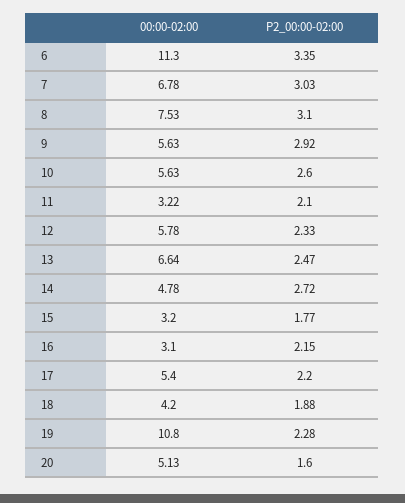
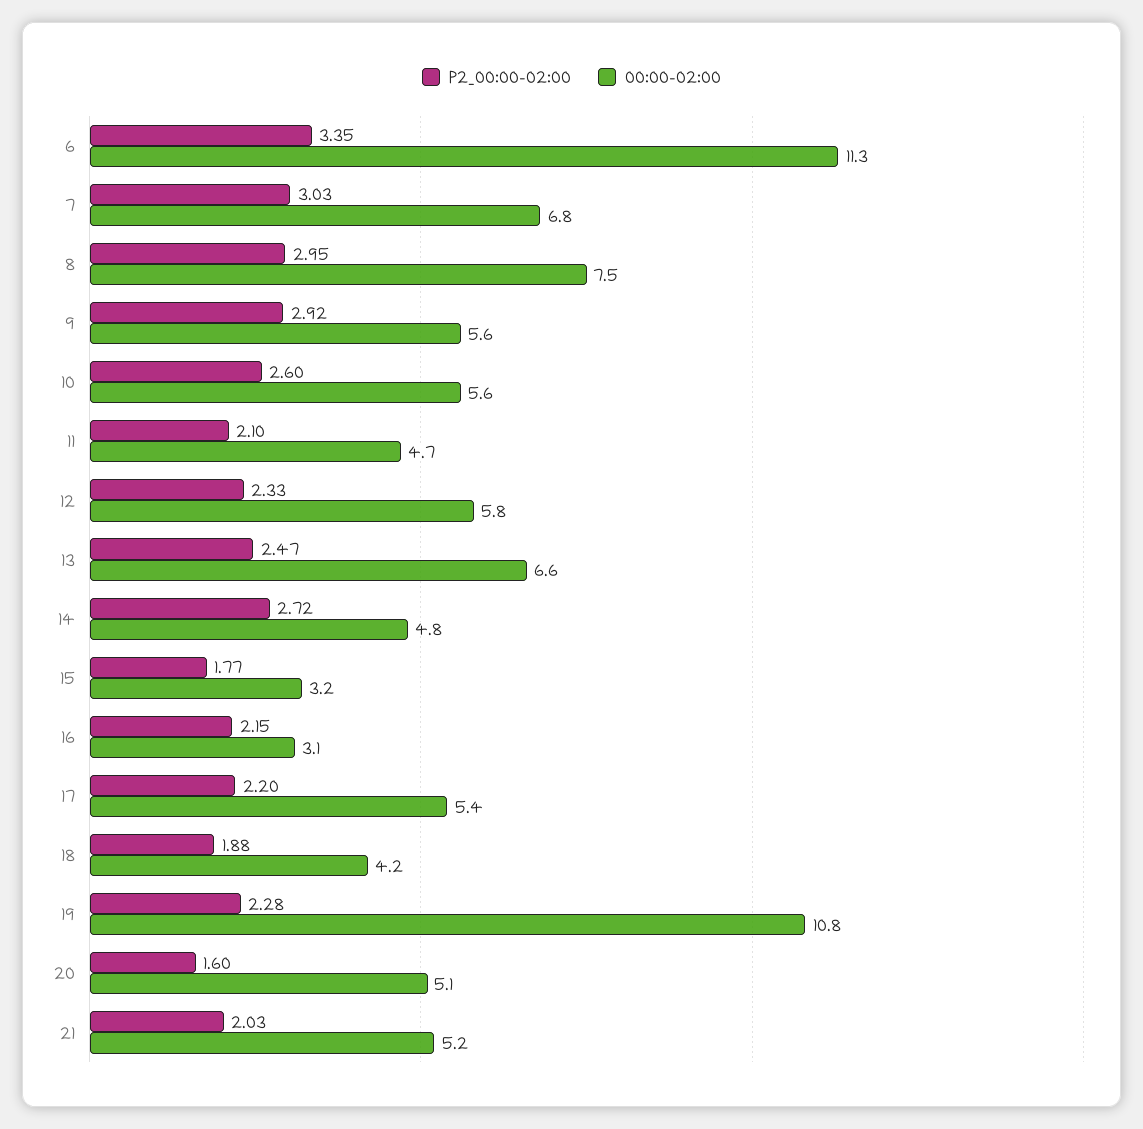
P2_00:00-02:00, 8: 3.1 -> 2.95
00:00-02:00, 11: 3.22 -> 4.7
P2_00:00-02:00, 21: none -> 2.03
00:00-02:00, 21: none -> 5.2

